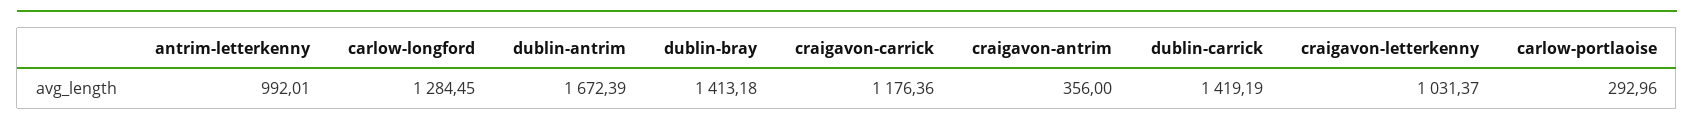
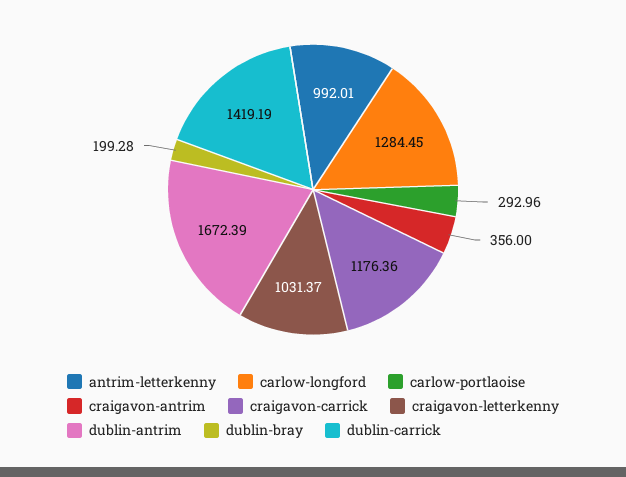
dublin-bray: 1413.18 -> 199.28

